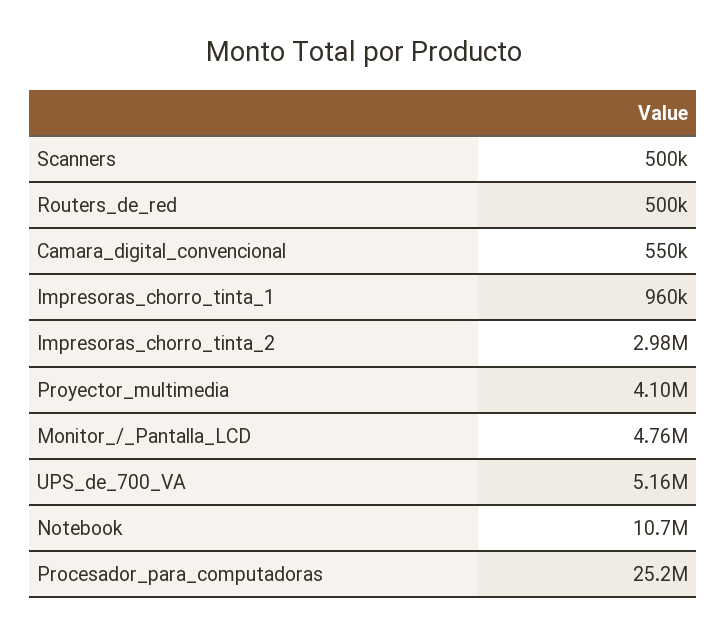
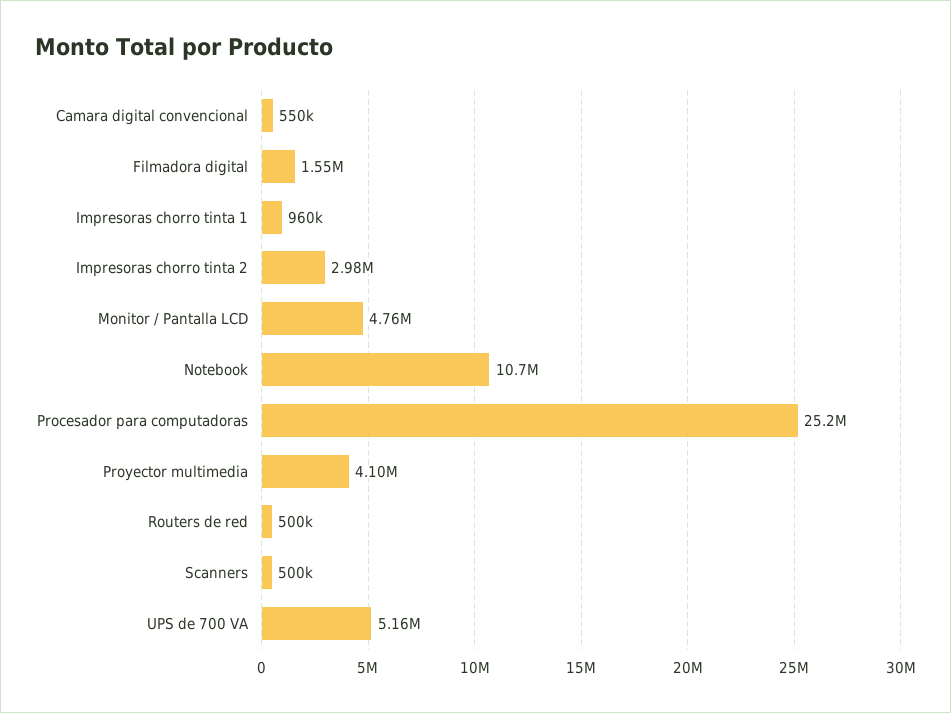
Filmadora digital: none -> 1550000

